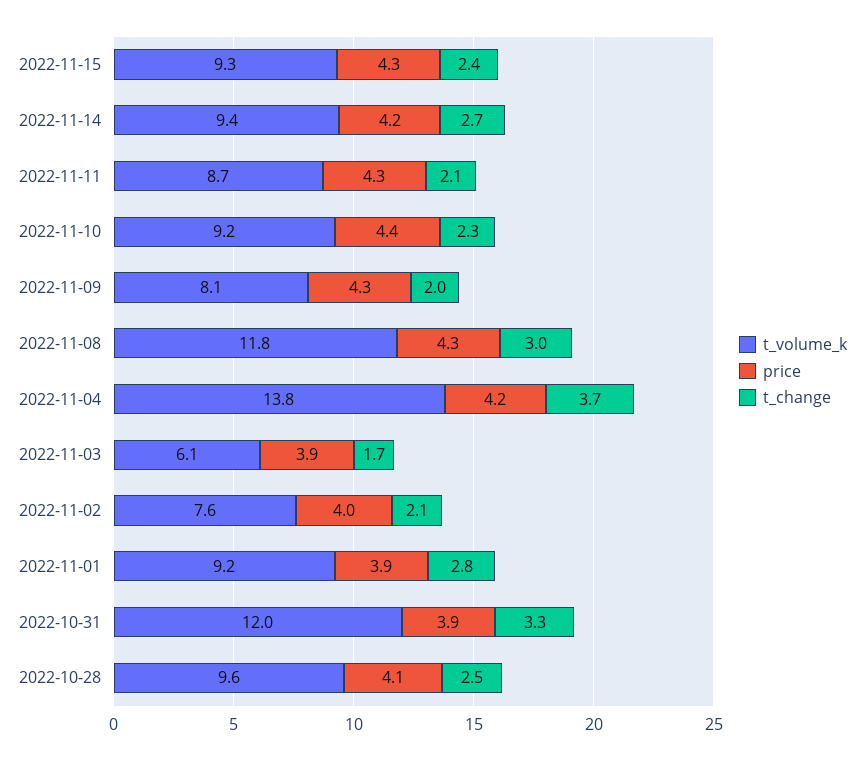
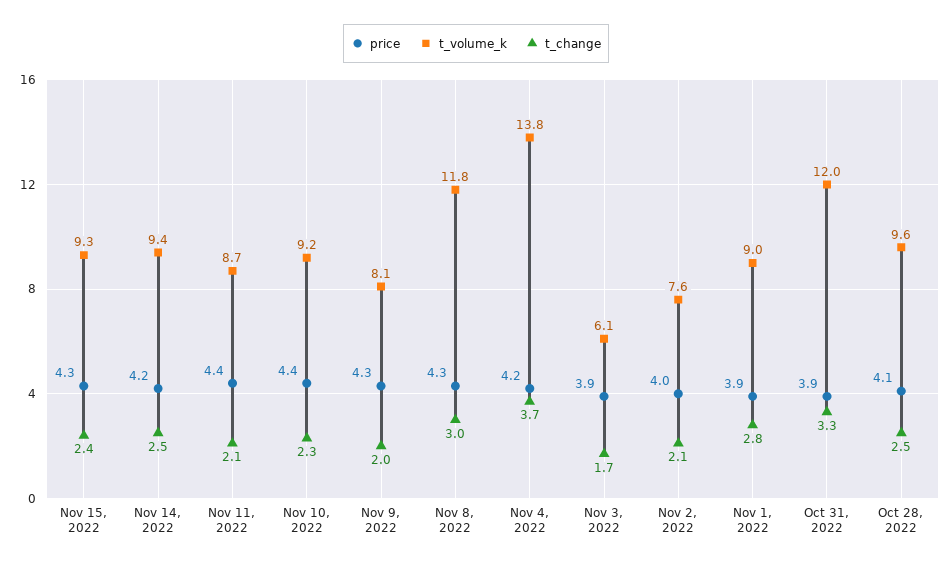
t_change, 2022-11-14: 2.7 -> 2.5
price, 2022-11-11: 4.3 -> 4.4
t_volume_k, 2022-11-01: 9.2 -> 9

